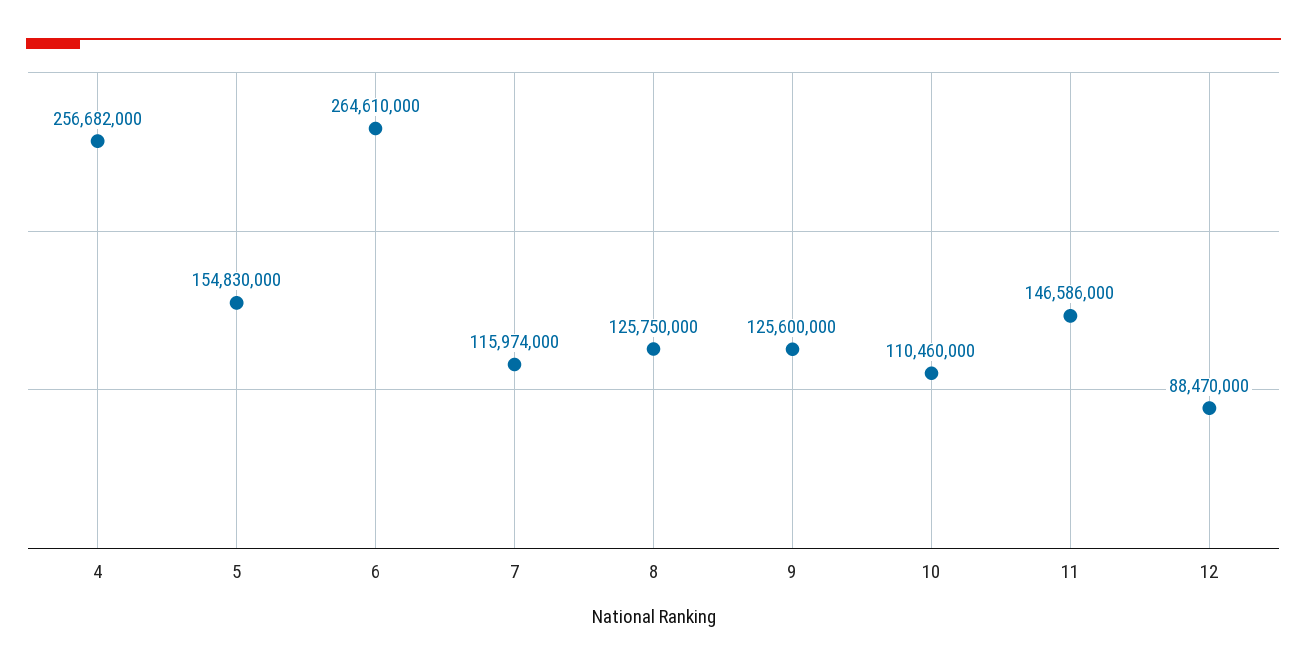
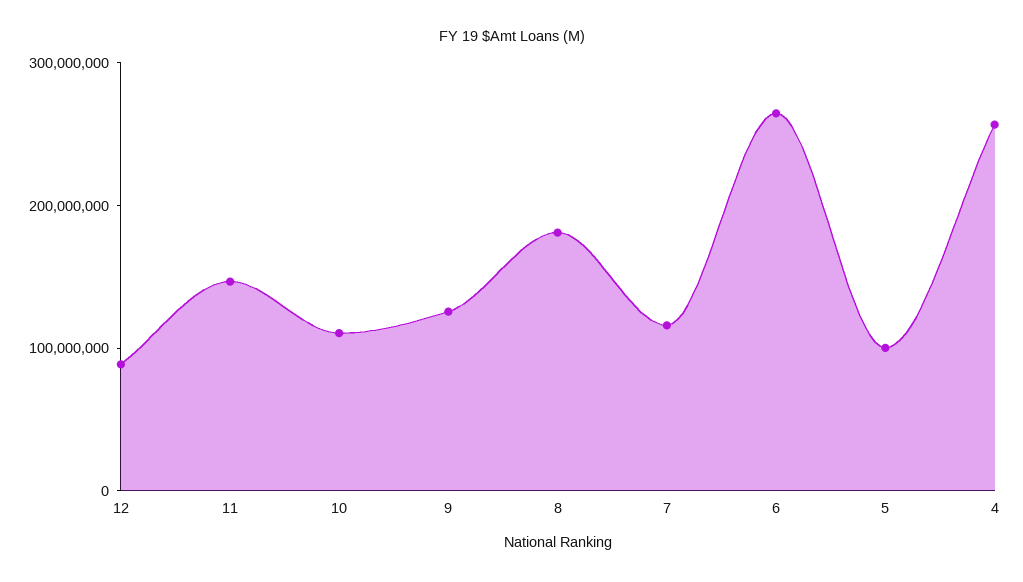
5: 154830000 -> 100000000
8: 125750000 -> 180000000

